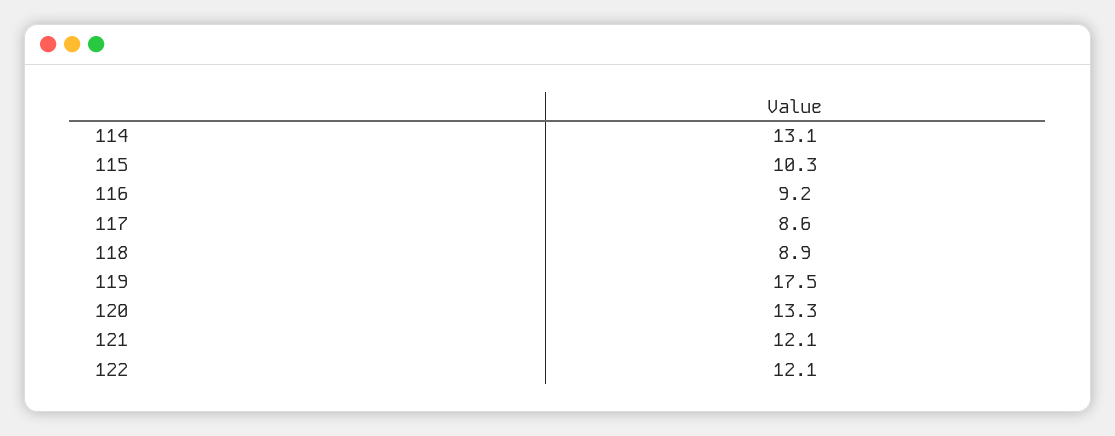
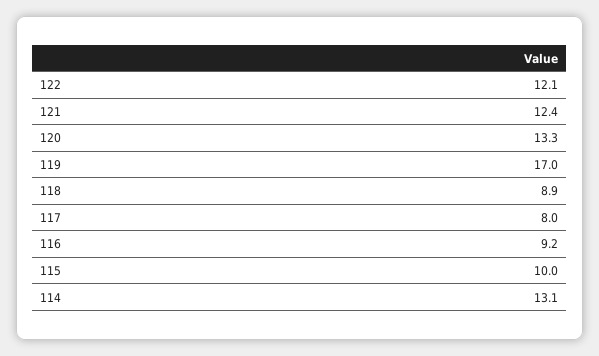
115: 10.3 -> 10
117: 8.6 -> 8
119: 17.5 -> 17
121: 12.1 -> 12.4

